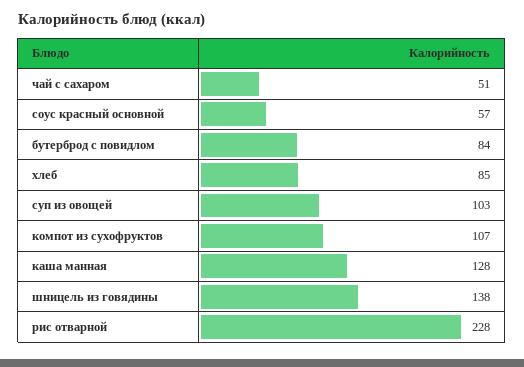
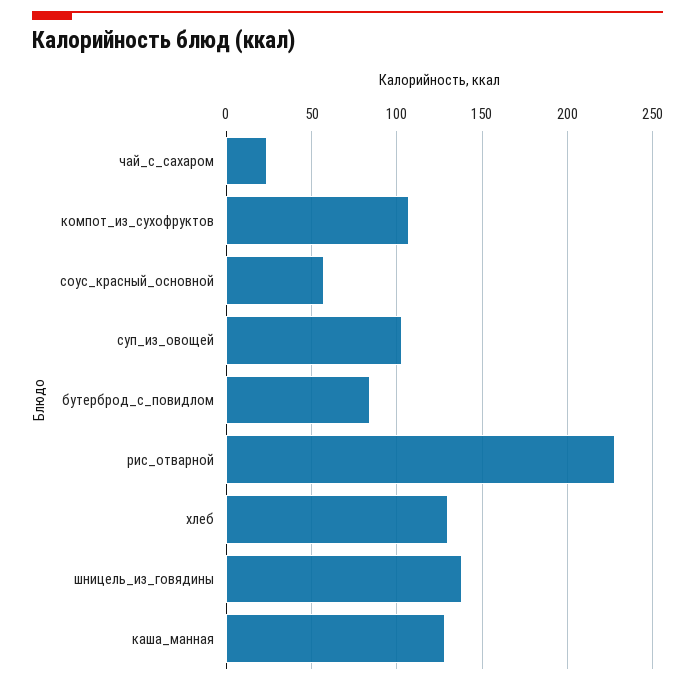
чай с сахаром: 51 -> 25
хлеб: 85 -> 130

